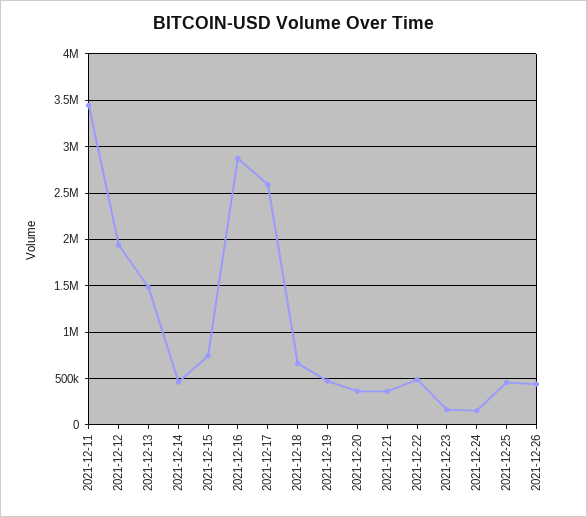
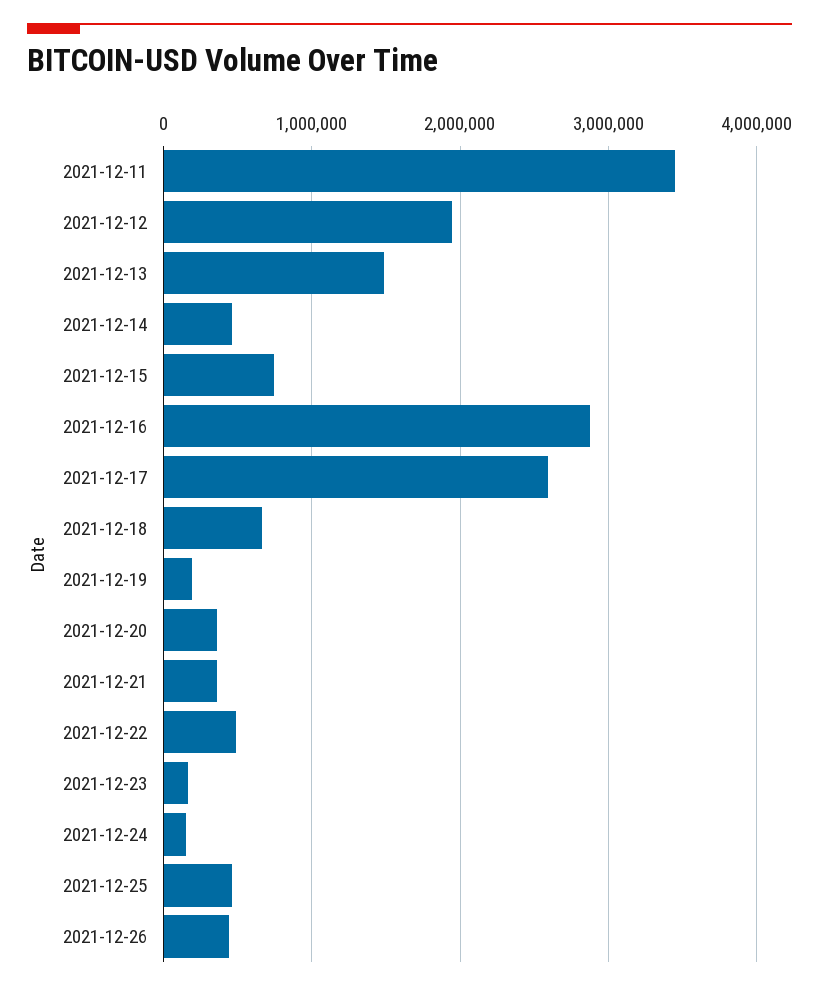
2021-12-19: 500000 -> 200000

